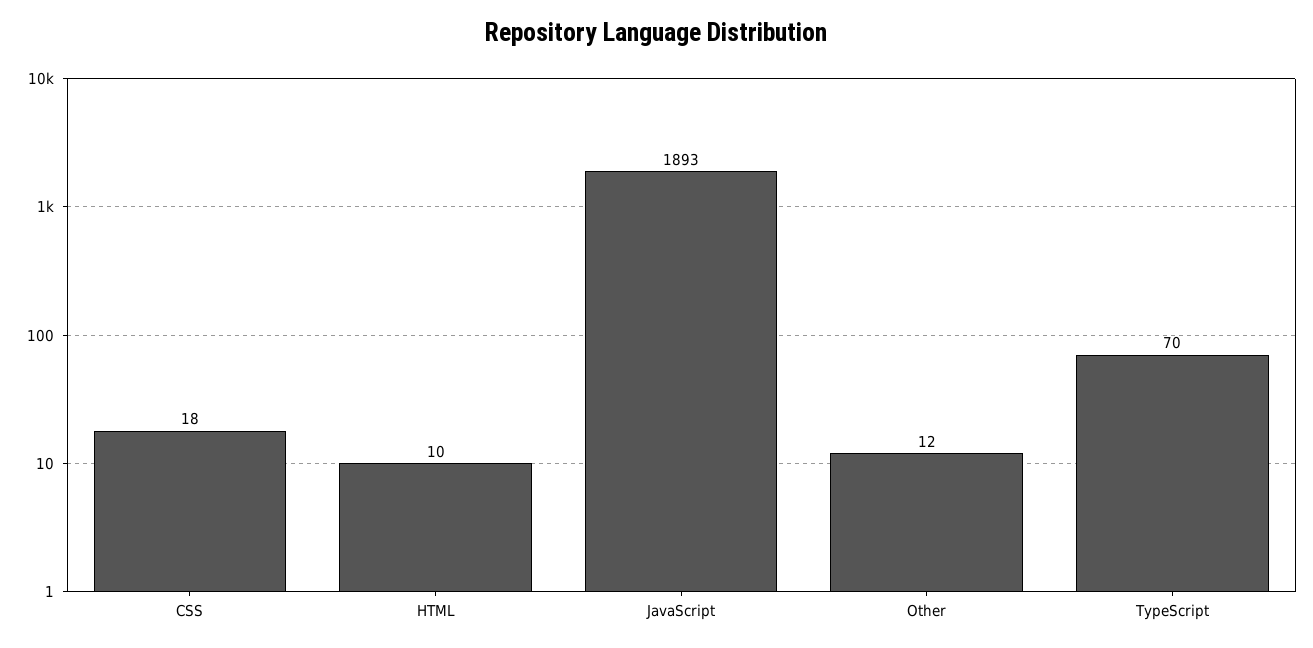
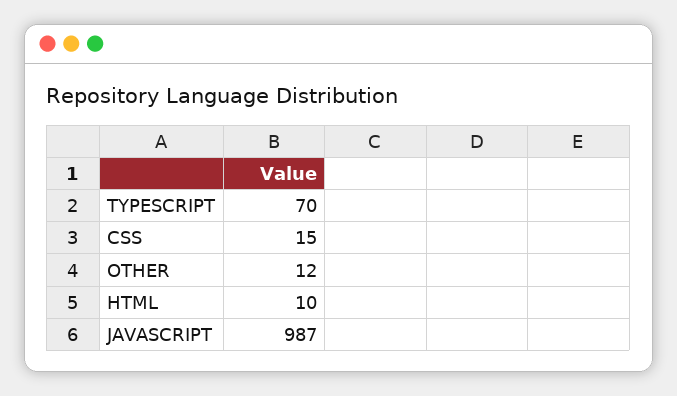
CSS: 18 -> 15
JavaScript: 1893 -> 987

